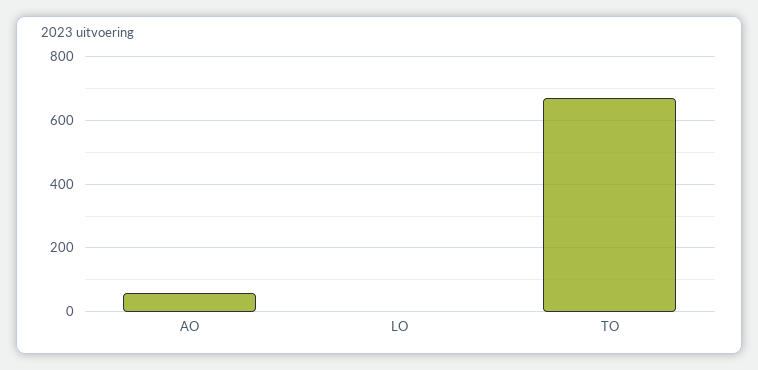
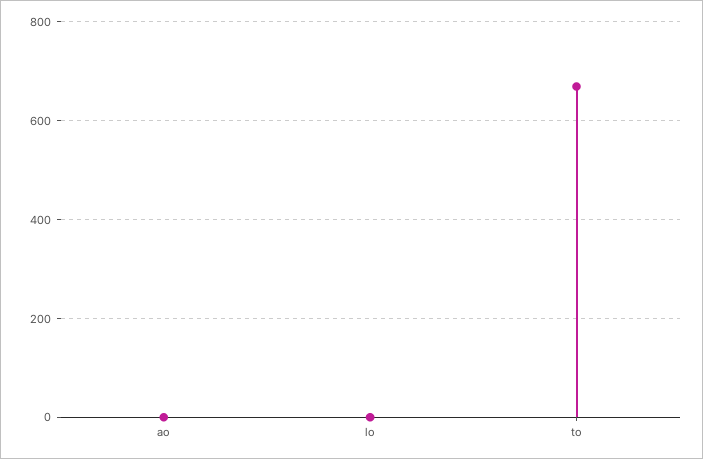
AO: 60 -> 0

